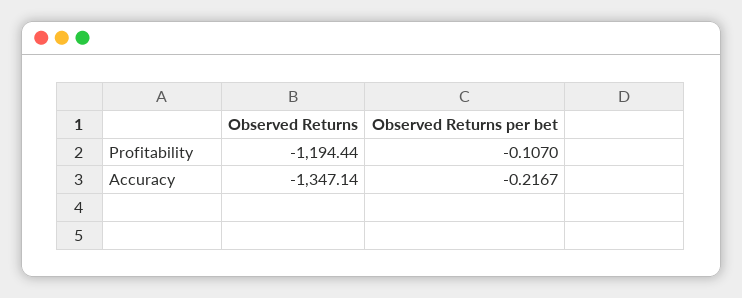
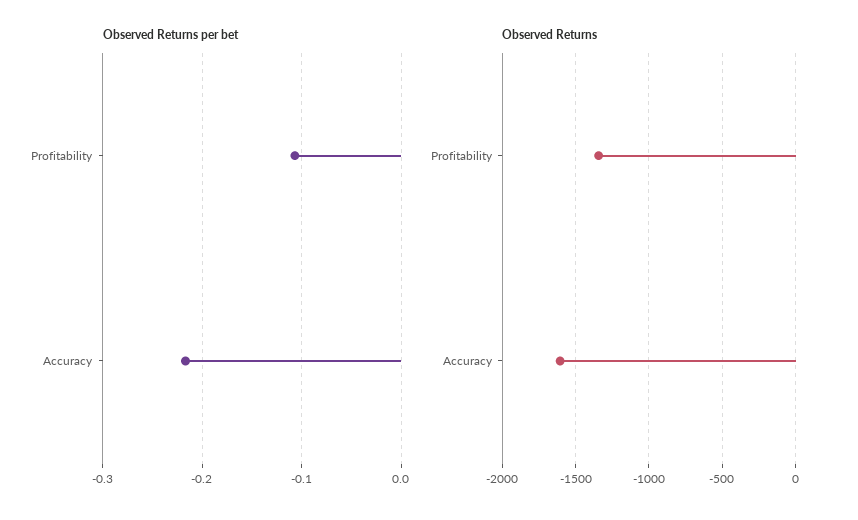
Observed Returns, Profitability: -1194.44 -> -1350
Observed Returns, Accuracy: -1347.14 -> -1600

